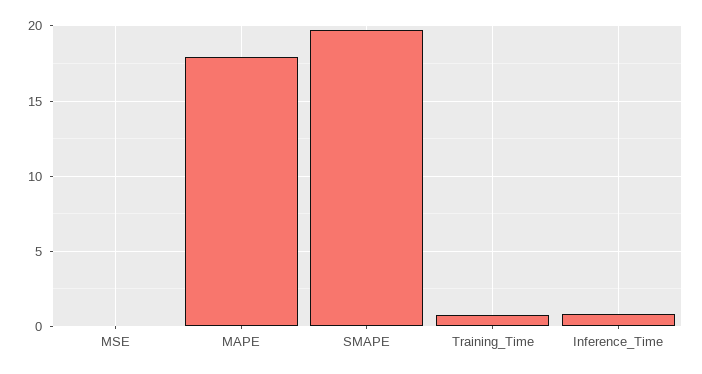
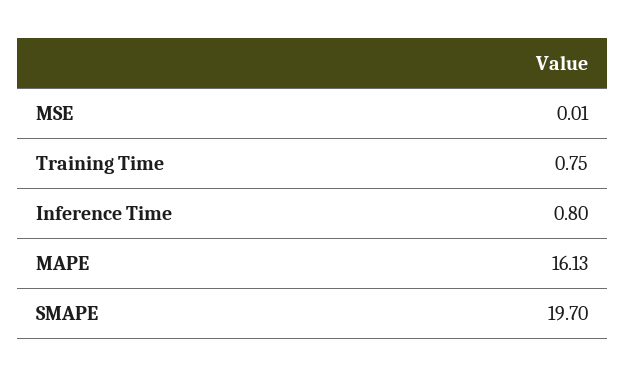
MAPE: 18 -> 16.13

